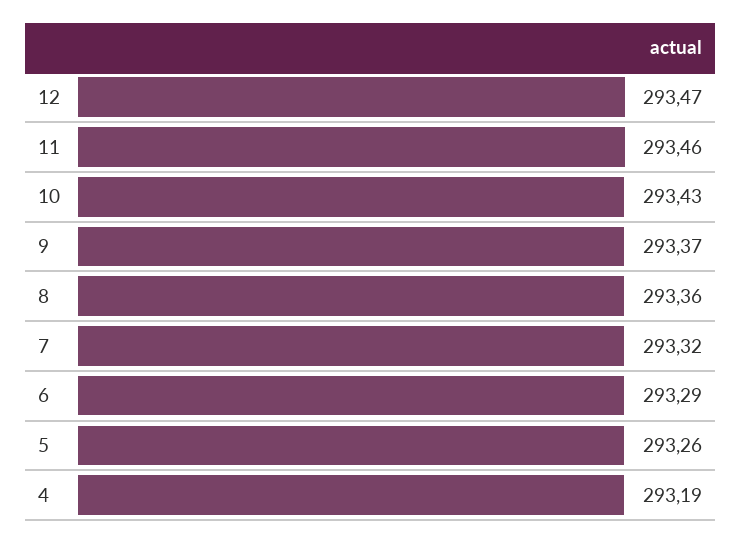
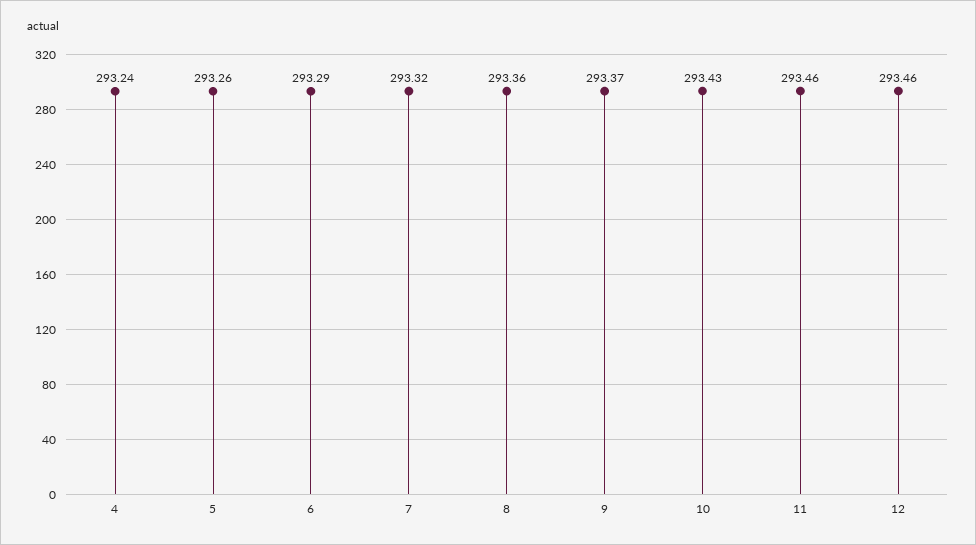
12: 293.47 -> 293.46
4: 293.19 -> 293.24

